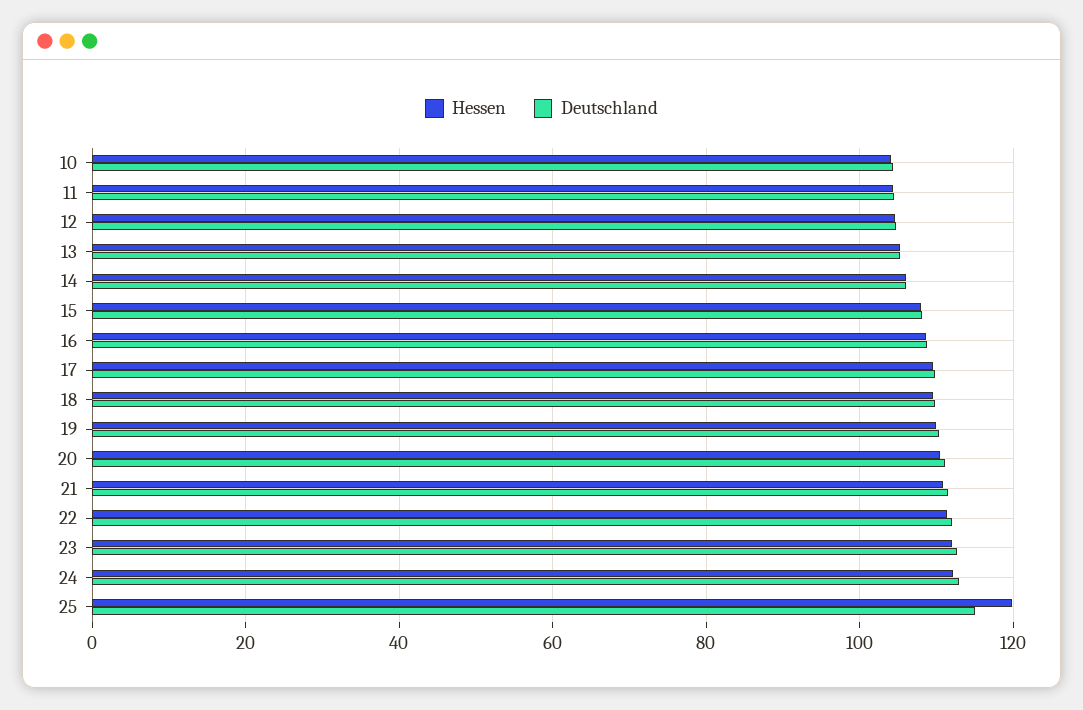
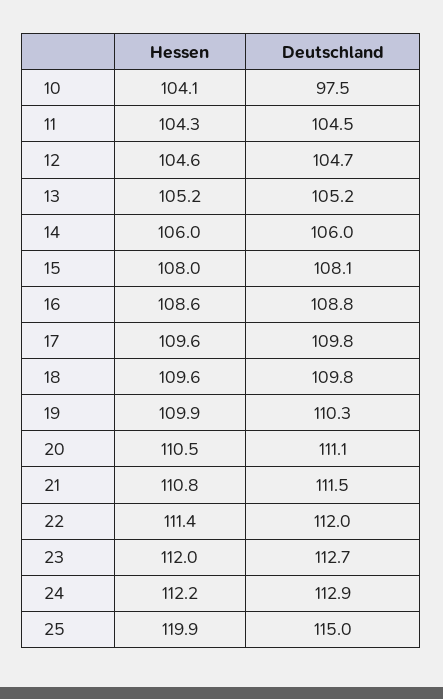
Deutschland, 10: 104 -> 97.5

